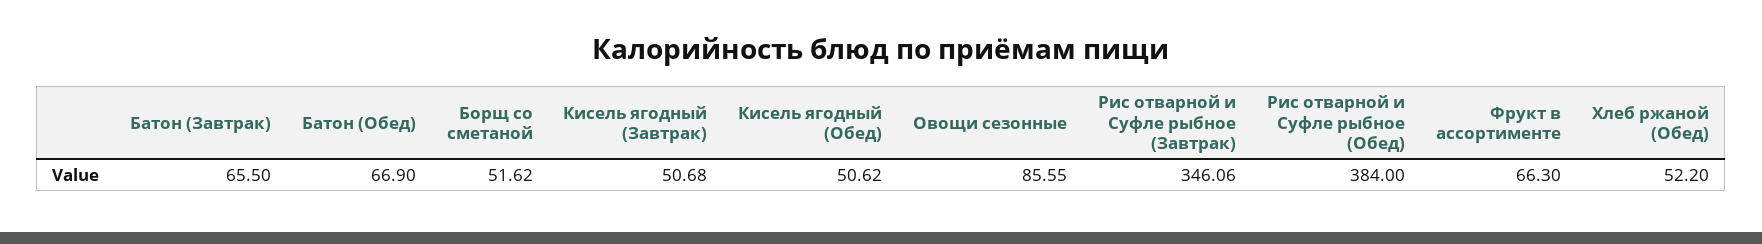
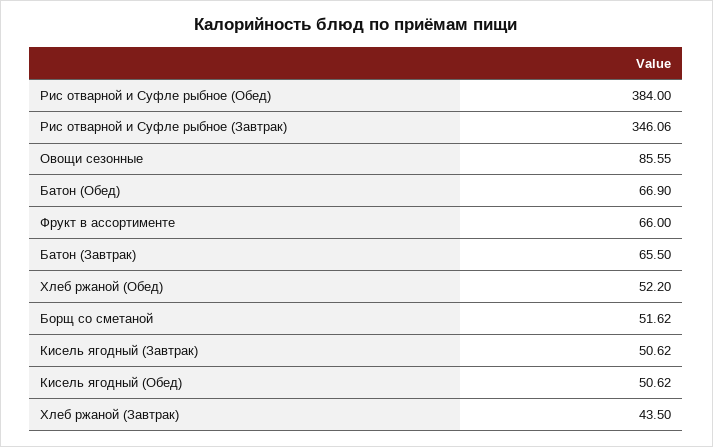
Кисель ягодный (Завтрак): 50.68 -> 50.62
Фрукт в ассортименте: 66.3 -> 66
Хлеб ржаной (Завтрак): none -> 43.5

